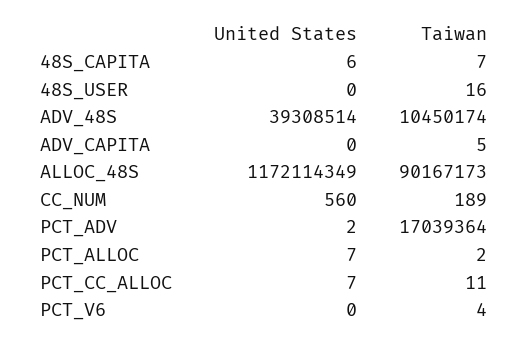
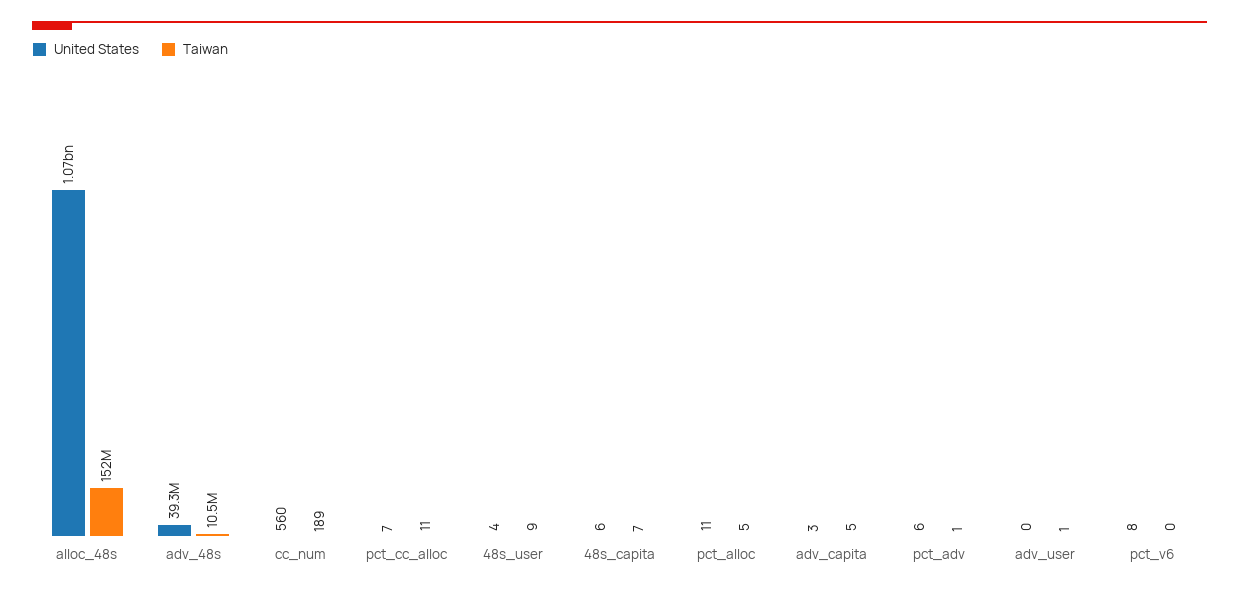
United States, 48S_USER: 0 -> 4
Taiwan, 48S_USER: 16 -> 9
United States, ADV_CAPITA: 0 -> 3
United States, ALLOC_48S: 1172114349 -> 1070000000
Taiwan, ALLOC_48S: 90167173 -> 152000000
United States, PCT_ADV: 2 -> 6
Taiwan, PCT_ADV: 17039364 -> 1
United States, PCT_ALLOC: 7 -> 11
Taiwan, PCT_ALLOC: 2 -> 5
United States, PCT_V6: 0 -> 8
Taiwan, PCT_V6: 4 -> 0
United States, adv_user: none -> 0
Taiwan, adv_user: none -> 1

